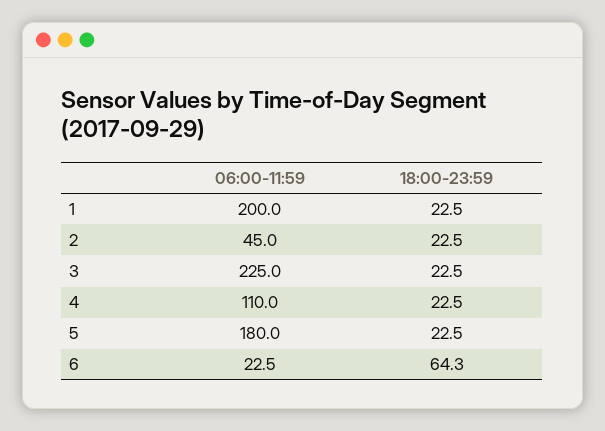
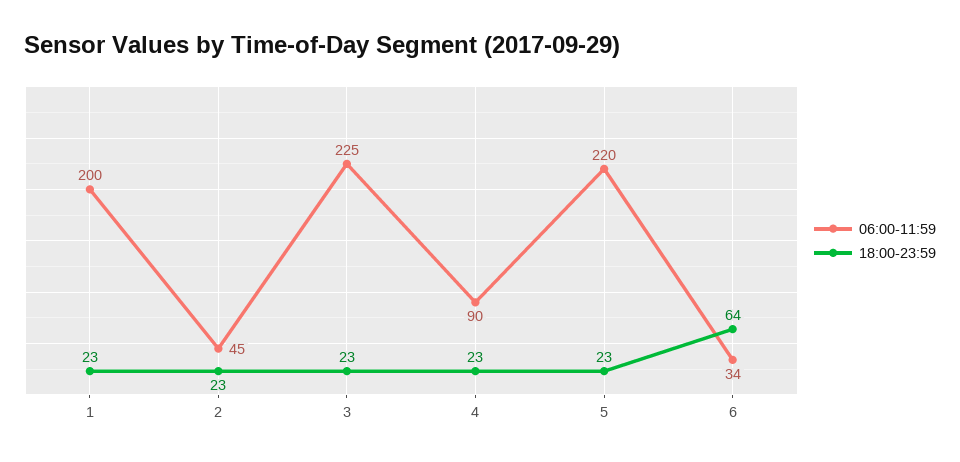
06:00-11:59, 4: 110 -> 90
06:00-11:59, 5: 180 -> 220
06:00-11:59, 6: 22.5 -> 34

